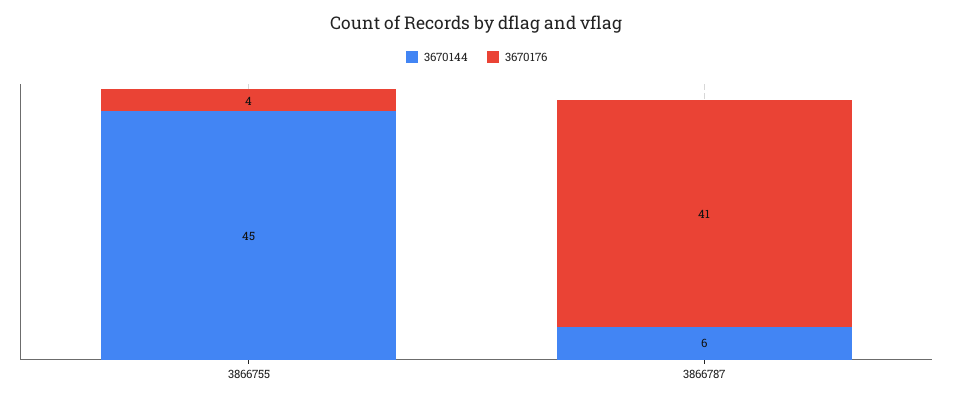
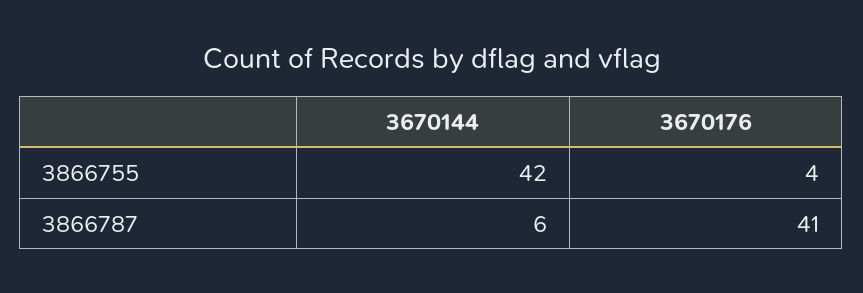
3670144, 3866755: 45 -> 42

